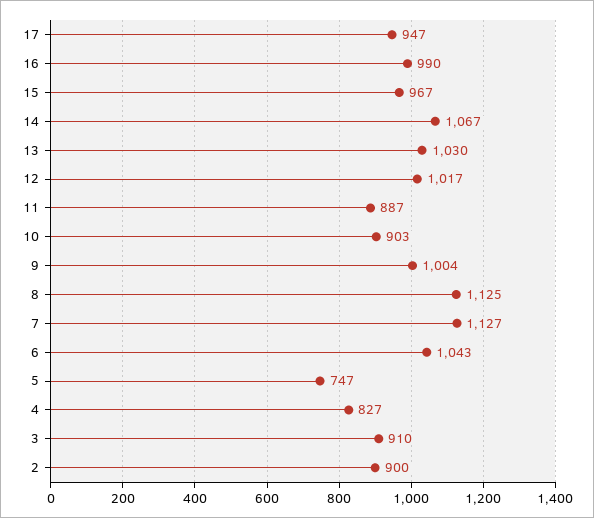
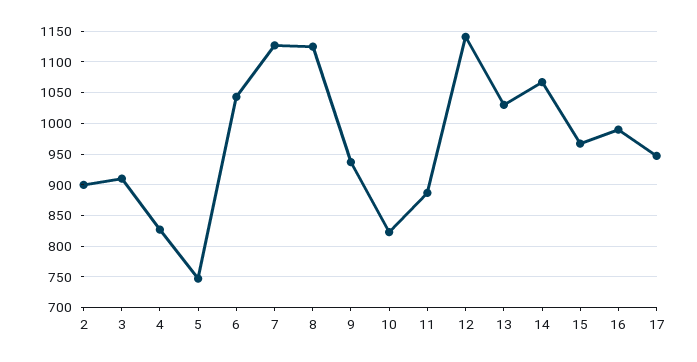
12: 1017 -> 1140
10: 903 -> 820
9: 1004 -> 940

